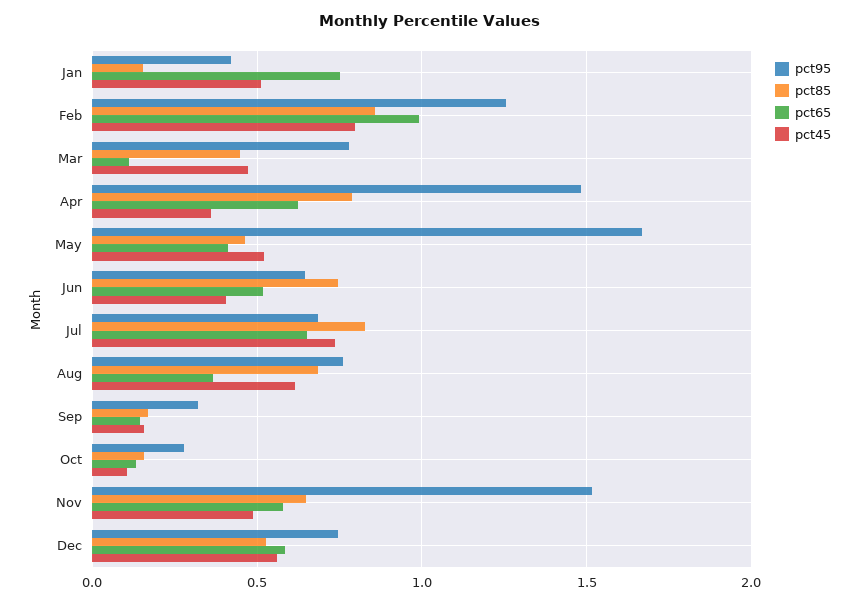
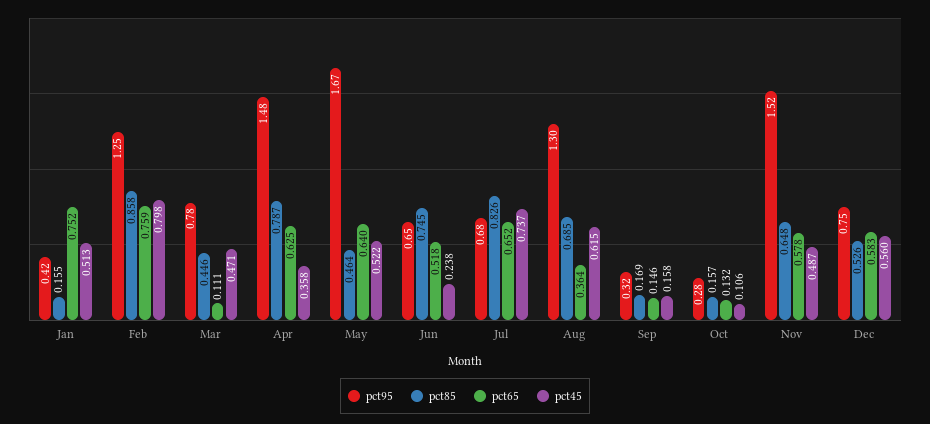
pct65, Feb: 1 -> 0.759
pct65, May: 0.4 -> 0.64
pct45, Jun: 0.4 -> 0.238
pct95, Aug: 0.75 -> 1.3

